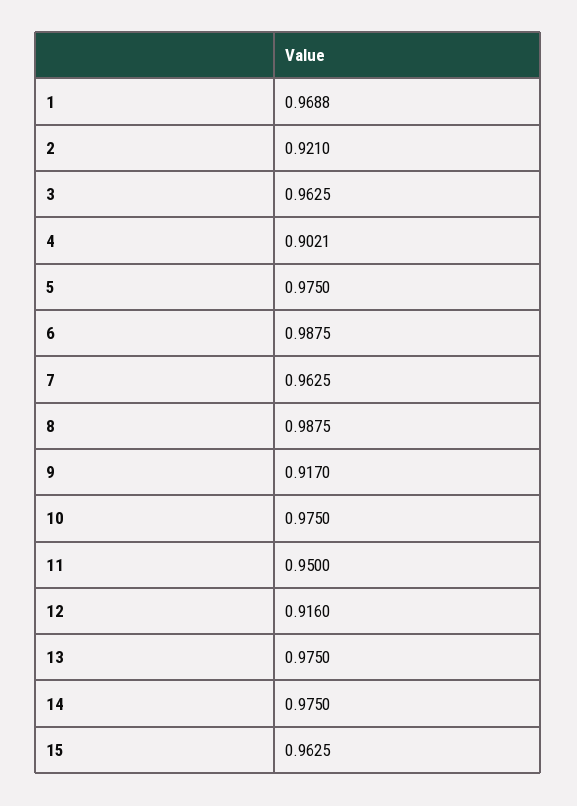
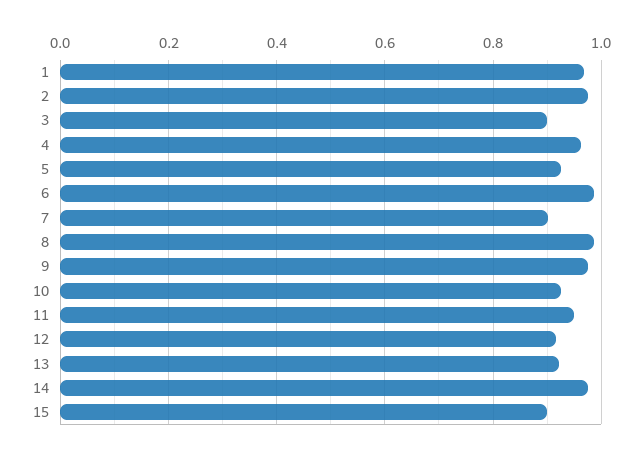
2: 0.921 -> 0.98
3: 0.9625 -> 0.9
4: 0.9021 -> 0.96
5: 0.975 -> 0.92
7: 0.9625 -> 0.9
9: 0.917 -> 0.98
10: 0.975 -> 0.92
13: 0.975 -> 0.92
15: 0.9625 -> 0.9

